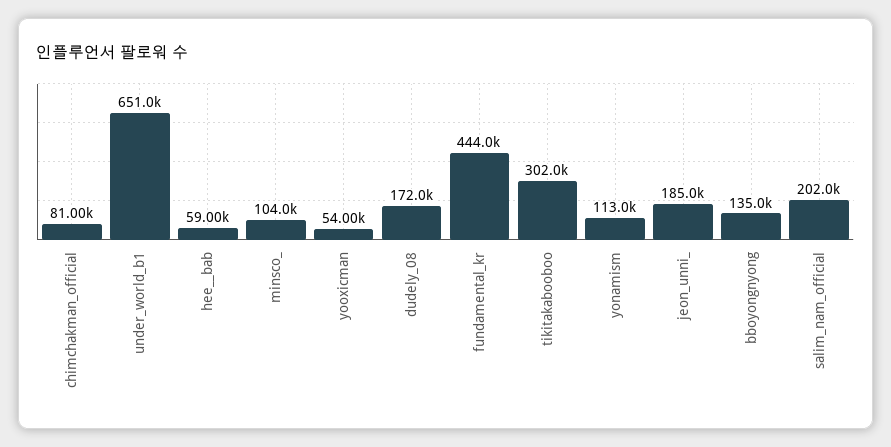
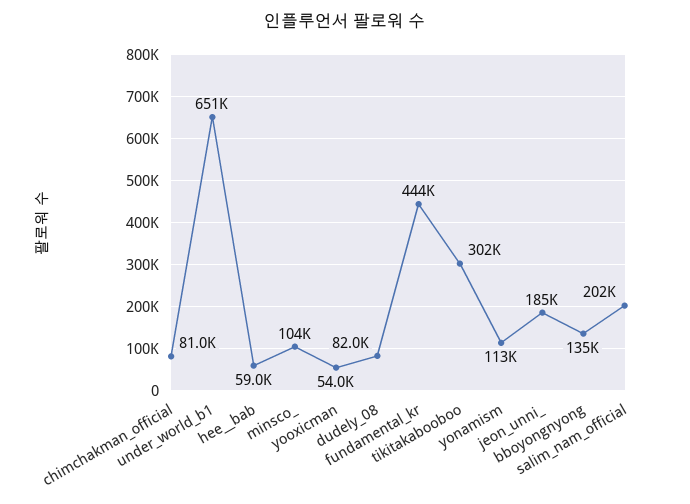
dudely_08: 172000 -> 82000

